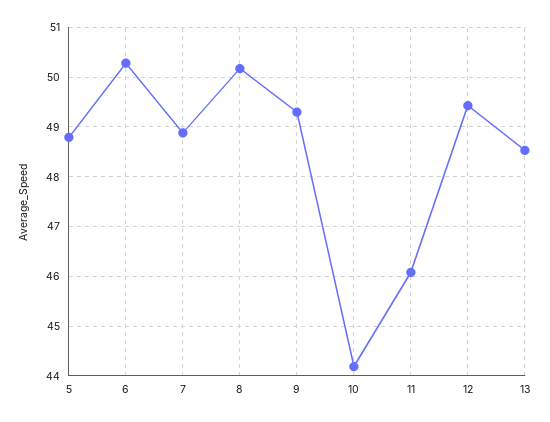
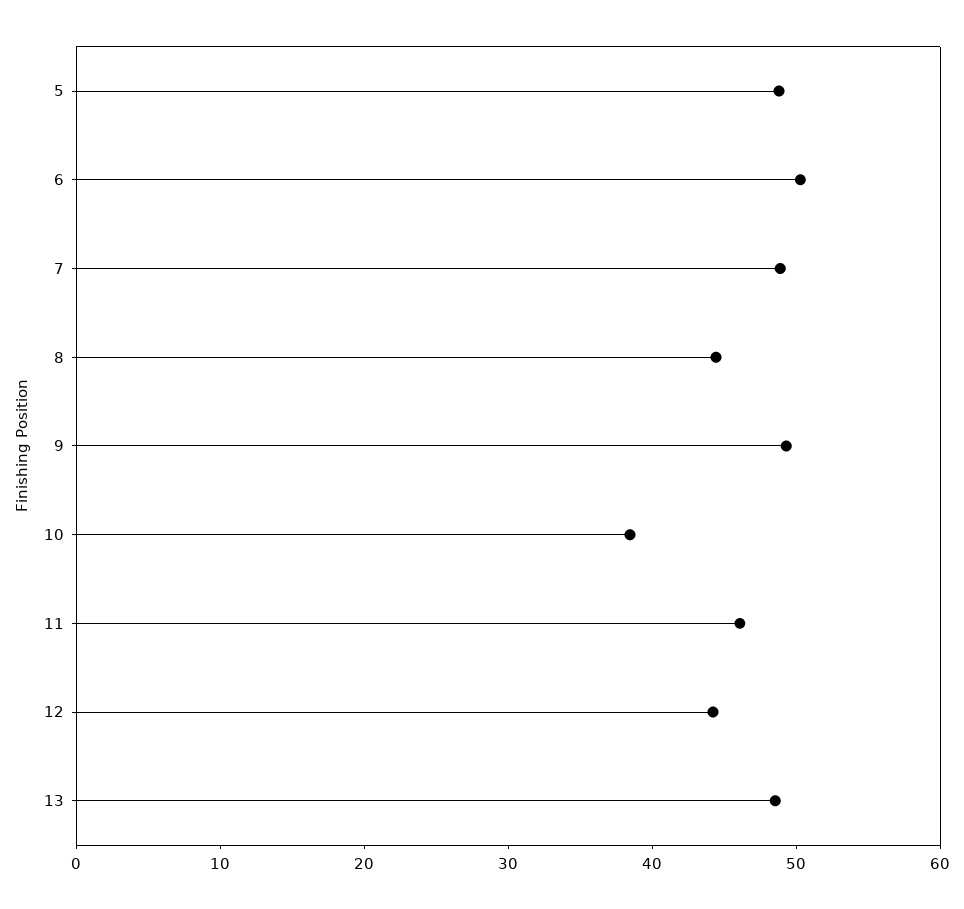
8: 50.2 -> 44
10: 44.2 -> 38
12: 49.4 -> 44

